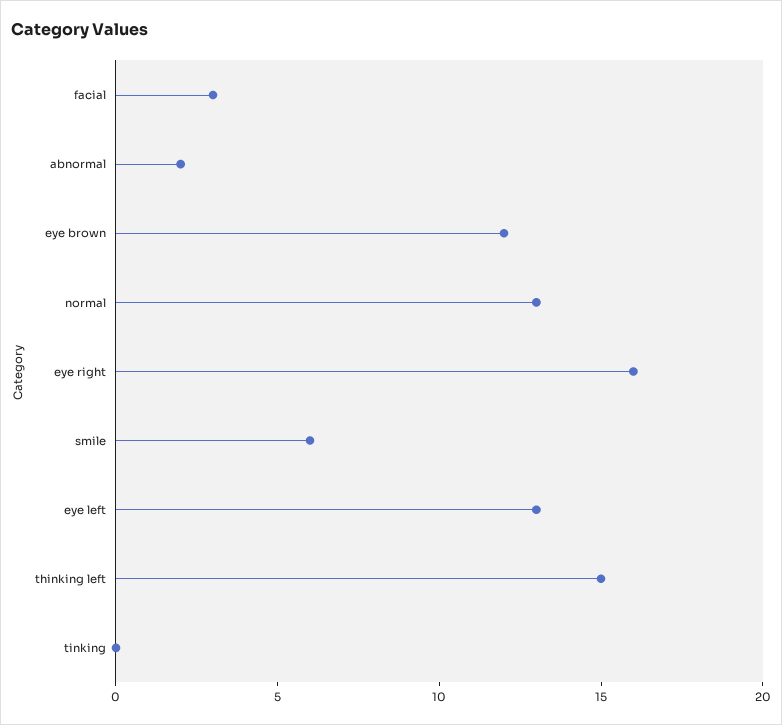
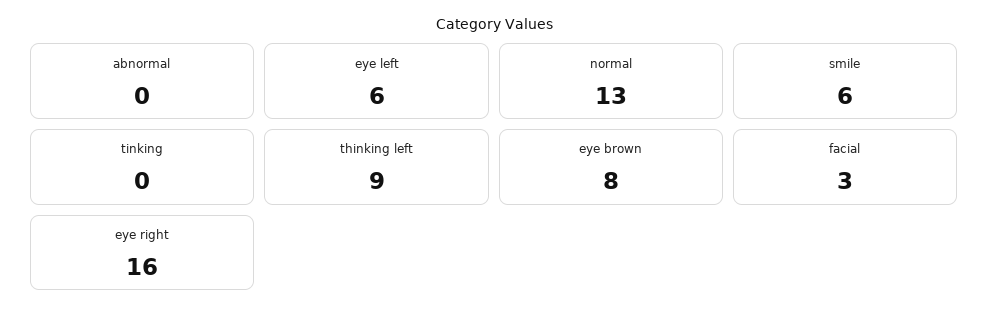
abnormal: 2 -> 0
eye brown: 12 -> 8
eye left: 13 -> 6
thinking left: 15 -> 9

